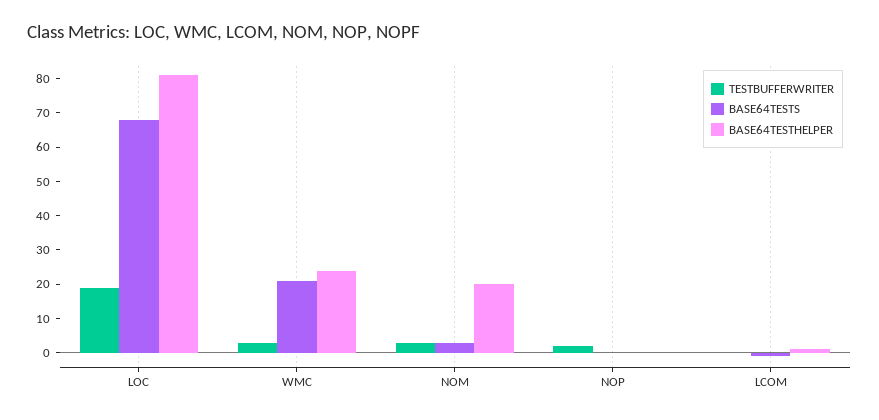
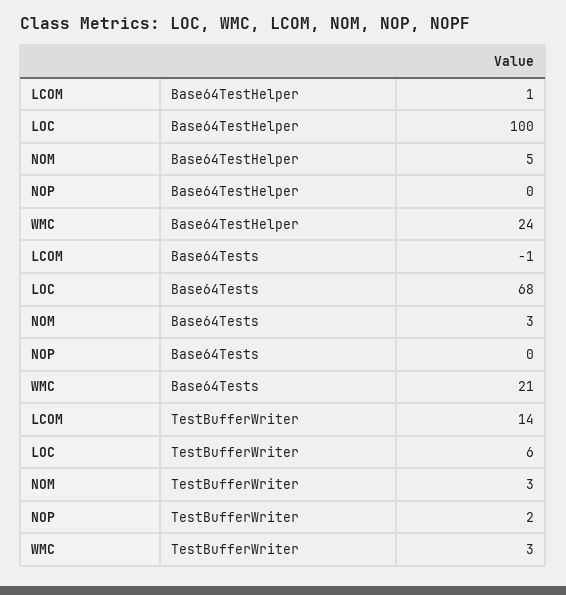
TESTBUFFERWRITER, LOC: 20 -> 6
BASE64TESTHELPER, LOC: 80 -> 100
BASE64TESTHELPER, NOM: 20 -> 5
TESTBUFFERWRITER, LCOM: 0 -> 14

